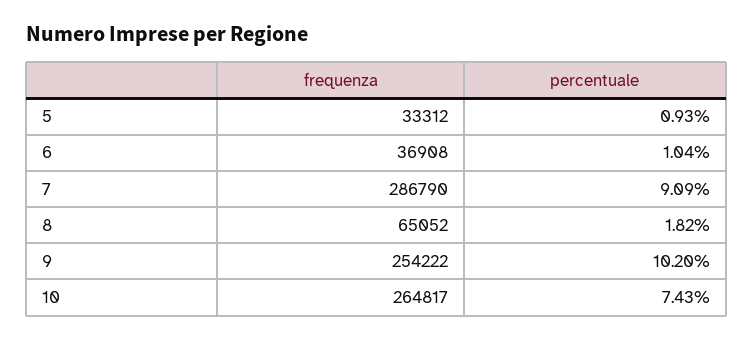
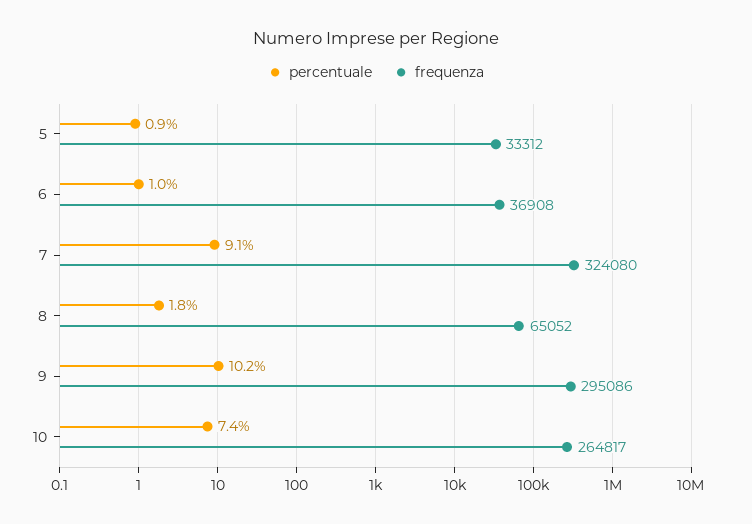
frequenza, 7: 286790 -> 324080
frequenza, 9: 254222 -> 295086

